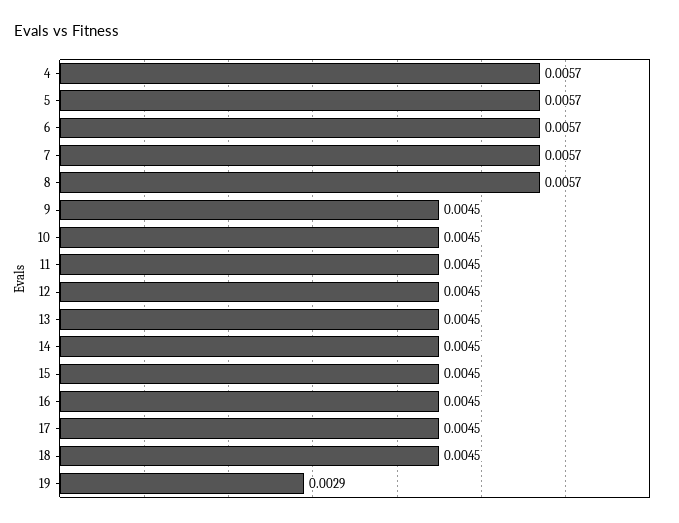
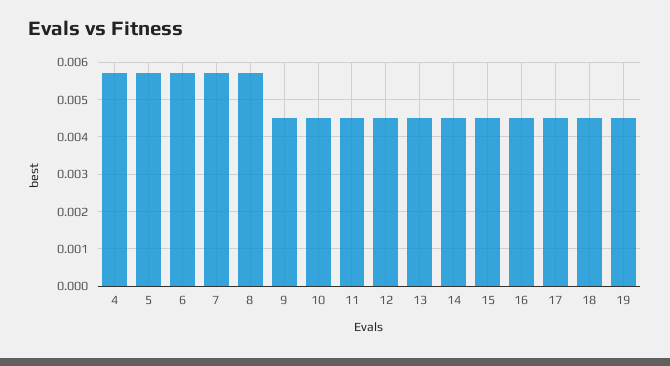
19: 0.0029 -> 0.0045

